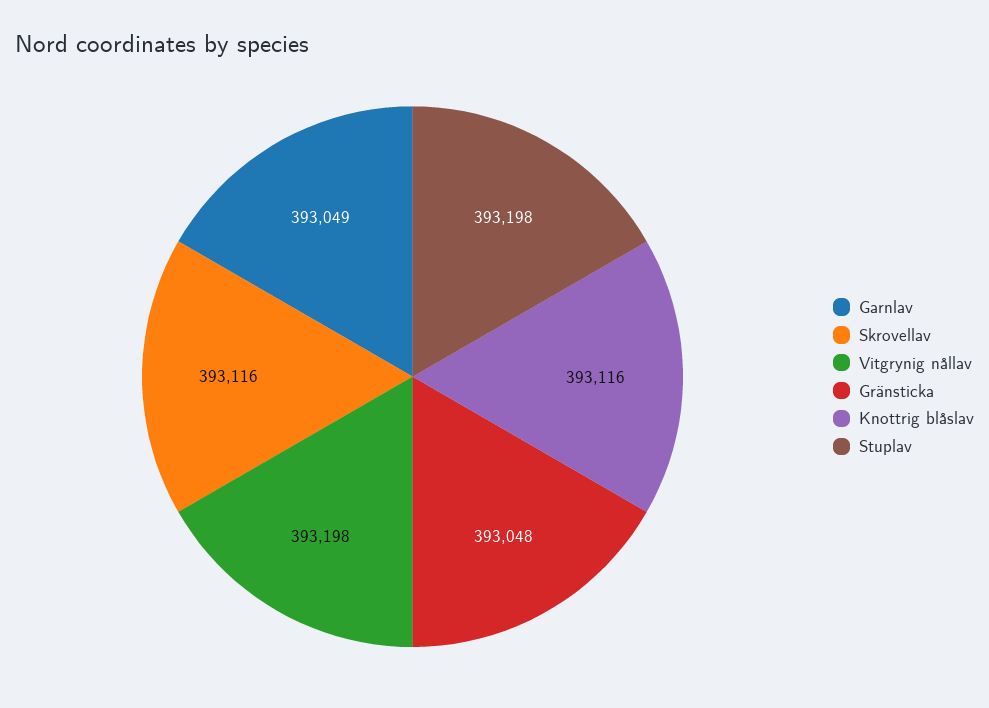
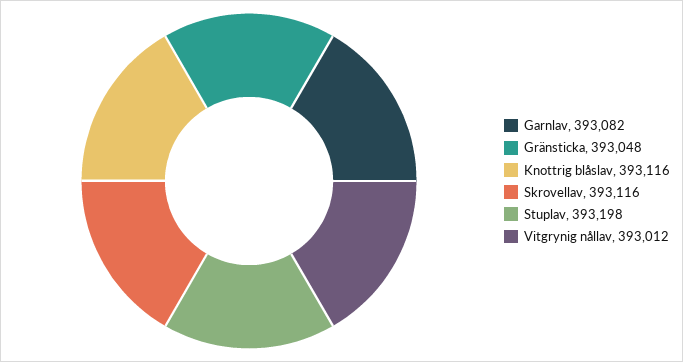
Garnlav: 393049 -> 393082
Vitgrynig nållav: 393198 -> 393012

